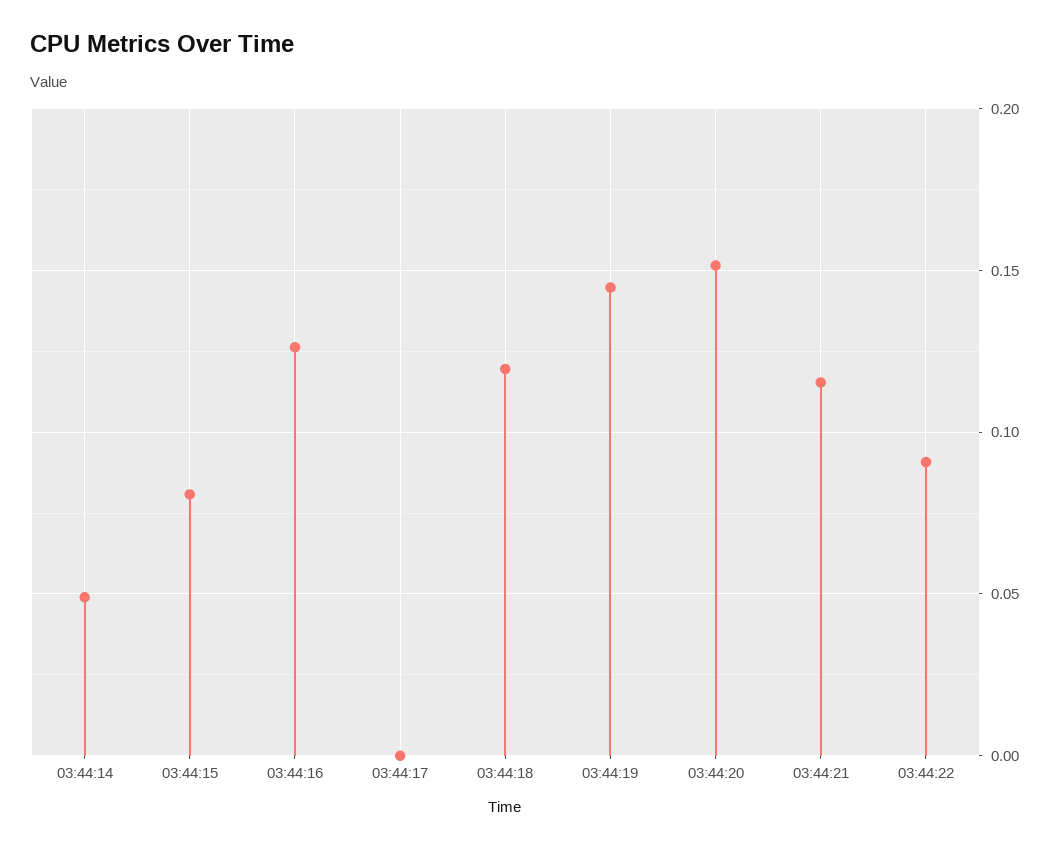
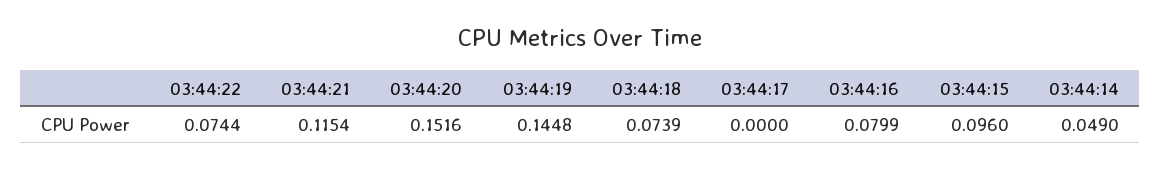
03:44:15: 0.08 -> 0.096
03:44:16: 0.125 -> 0.0799
03:44:18: 0.12 -> 0.0739
03:44:22: 0.09 -> 0.0744

